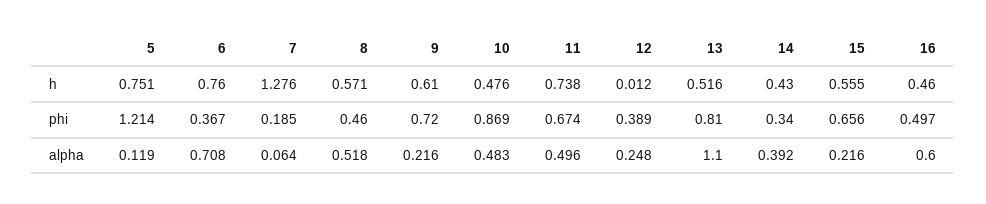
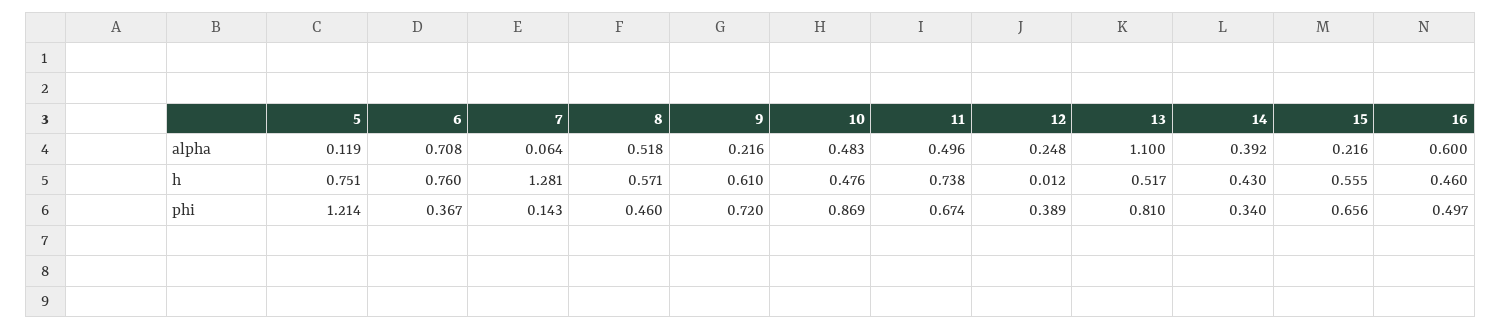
7, h: 1.276 -> 1.281
13, h: 0.516 -> 0.517
7, phi: 0.185 -> 0.143

